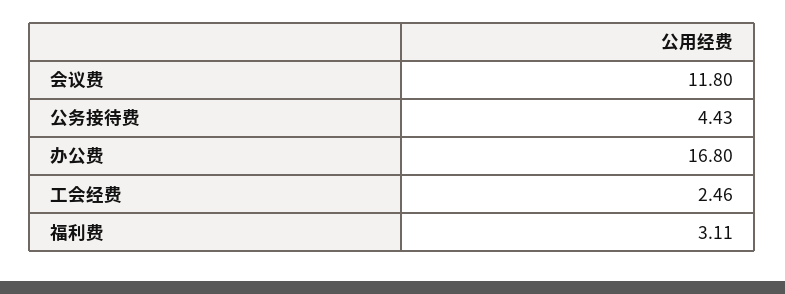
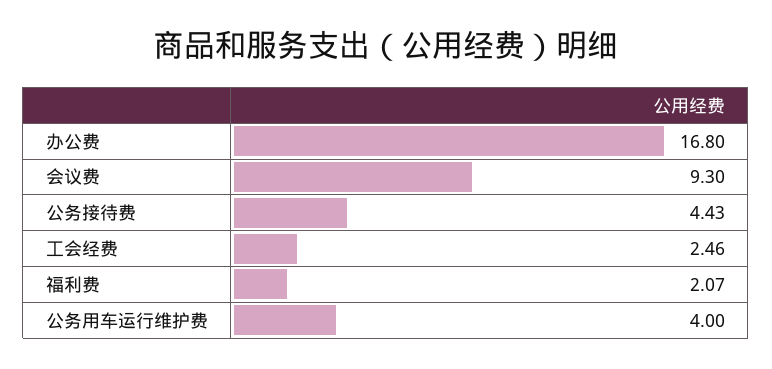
会议费: 11.8 -> 9.3
福利费: 3.11 -> 2.07
公务用车运行维护费: none -> 4

